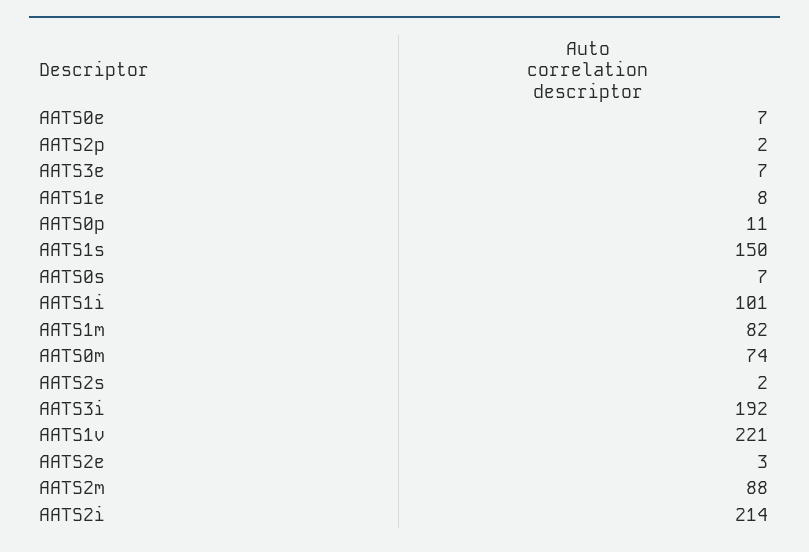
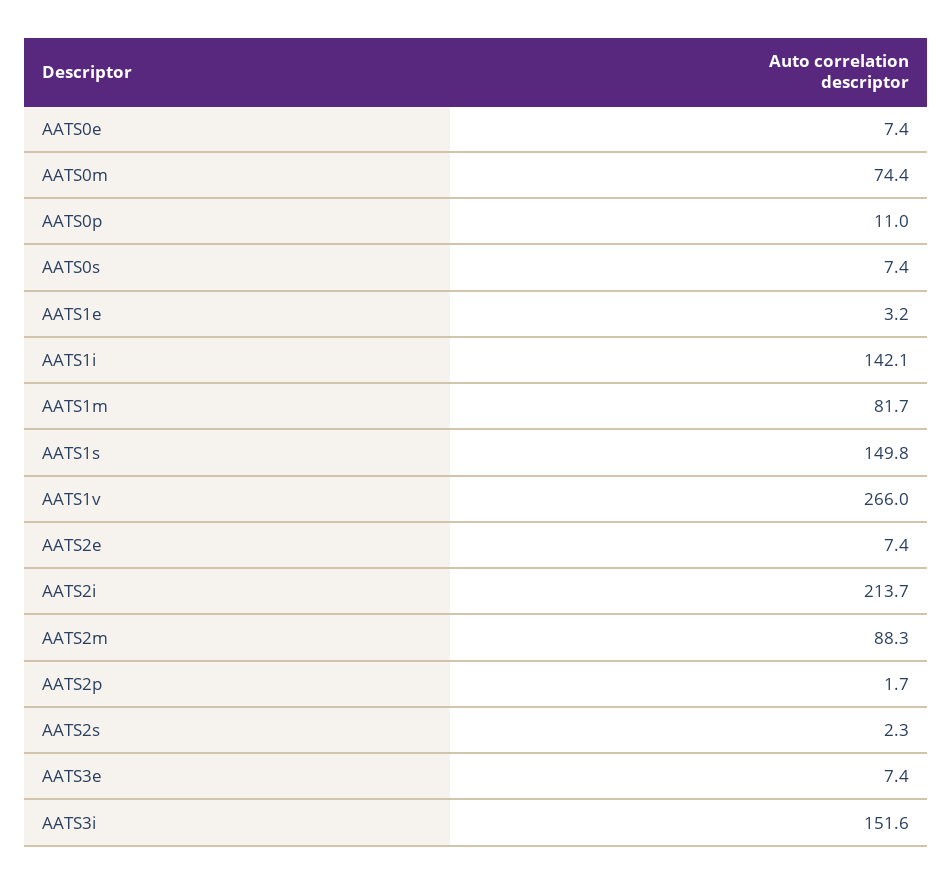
AATS1e: 8 -> 3.2
AATS1i: 101 -> 142.1
AATS3i: 192 -> 151.6
AATS1v: 221 -> 266
AATS2e: 3 -> 7.4

